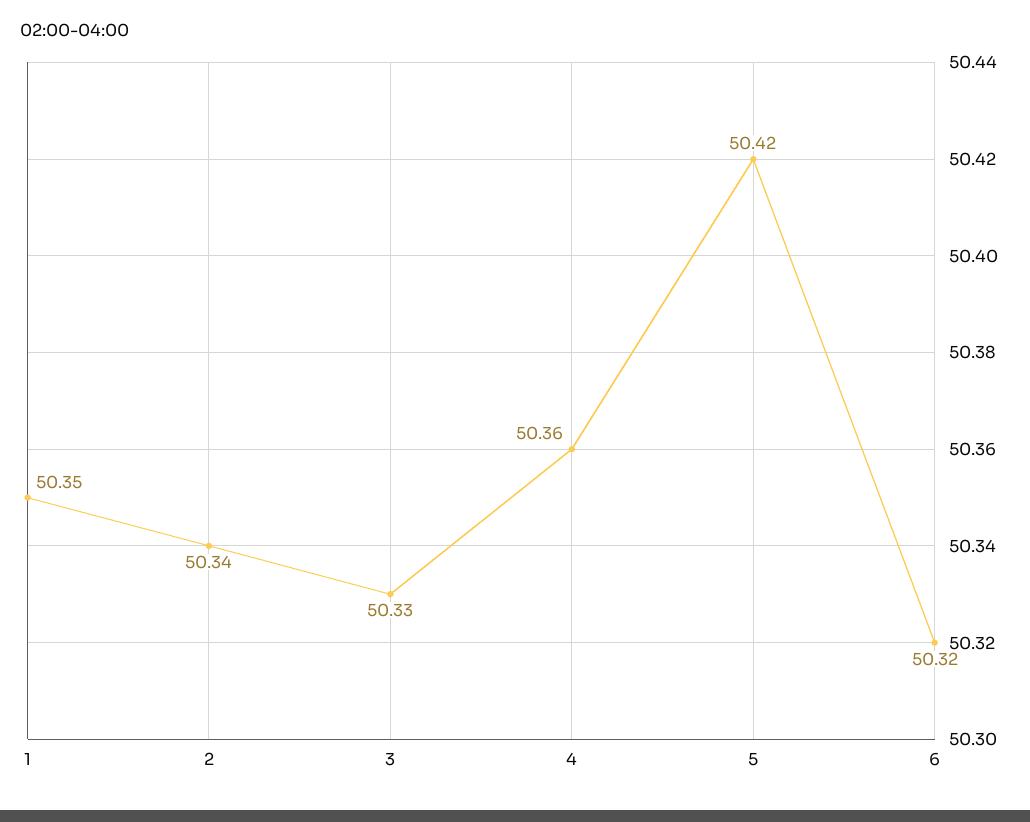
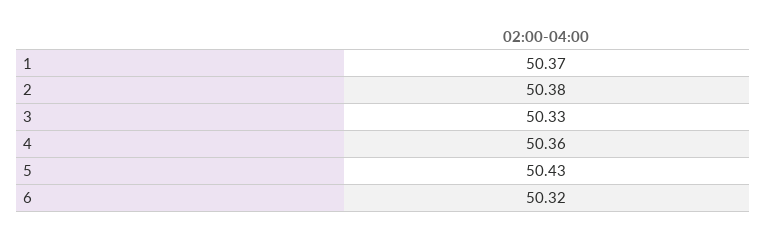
1: 50.35 -> 50.37
2: 50.34 -> 50.38
5: 50.42 -> 50.43

